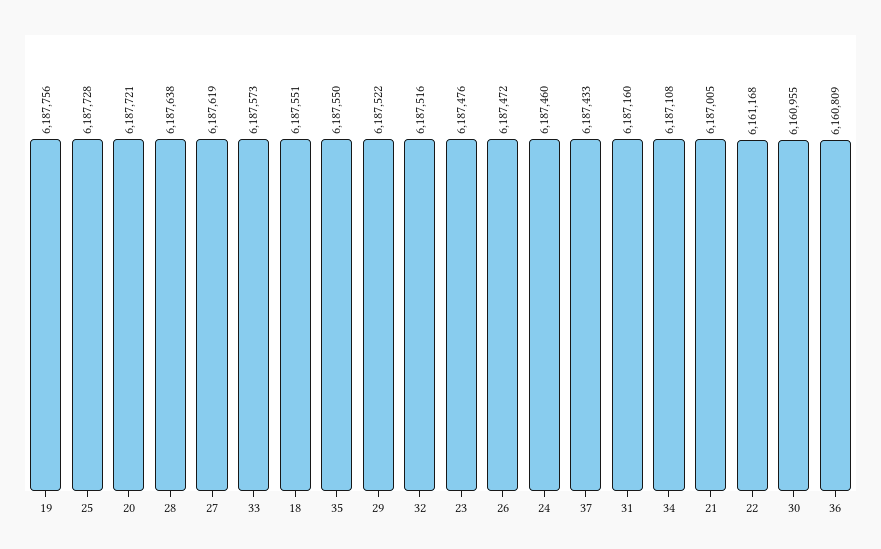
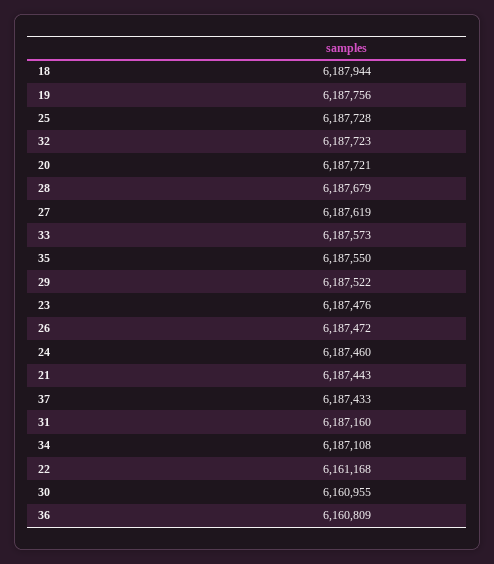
28: 6187638 -> 6187679
18: 6187551 -> 6187944
32: 6187516 -> 6187723
21: 6187005 -> 6187443

